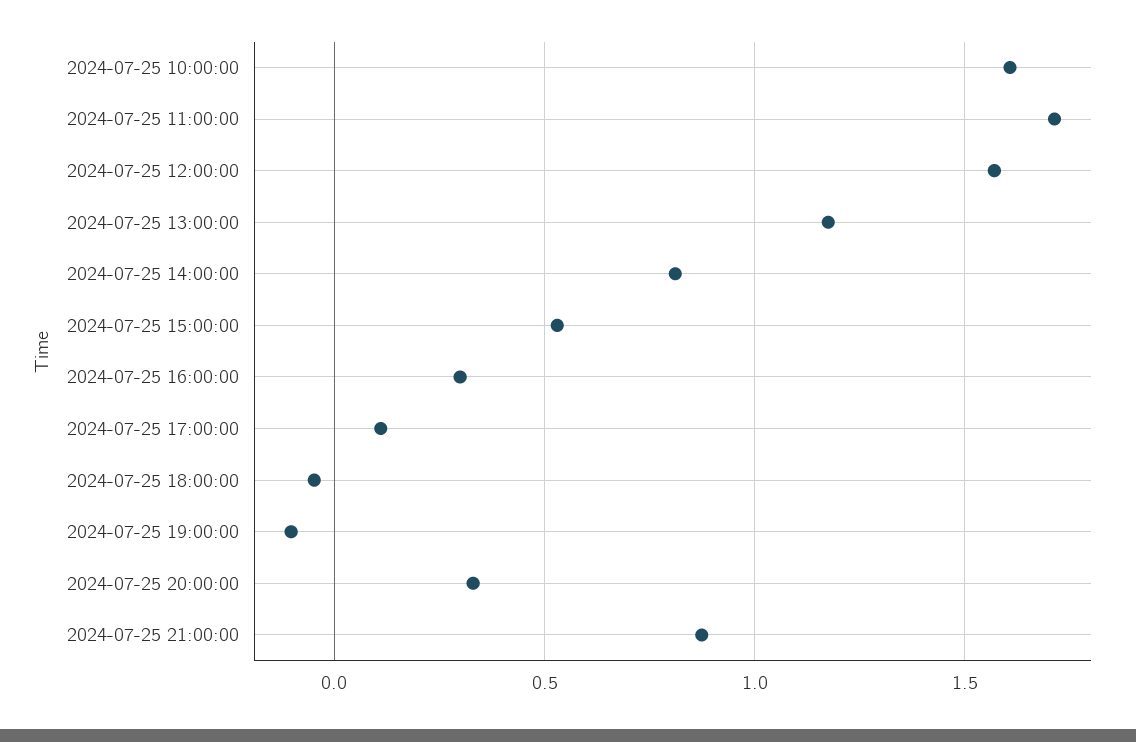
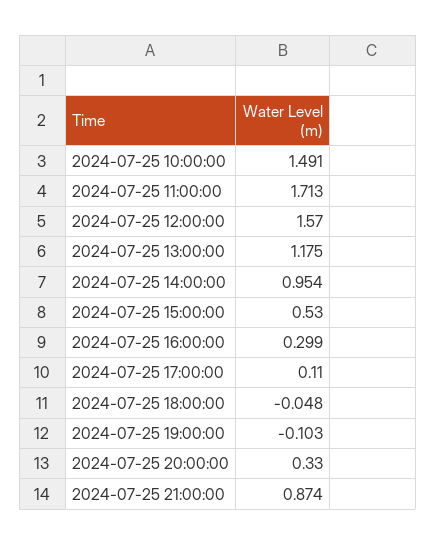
2024-07-25 10:00:00: 1.6 -> 1.491
2024-07-25 14:00:00: 0.8 -> 0.954

